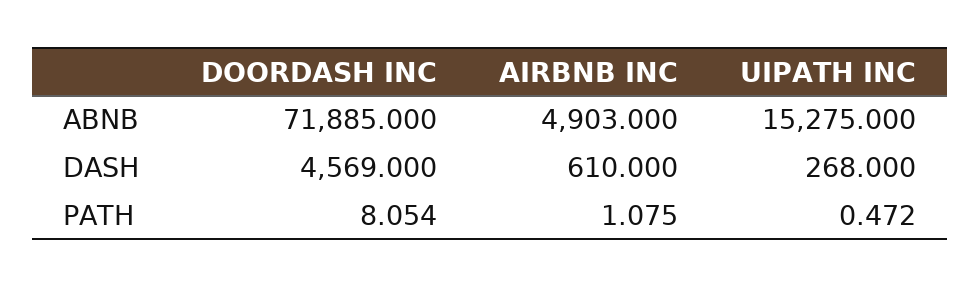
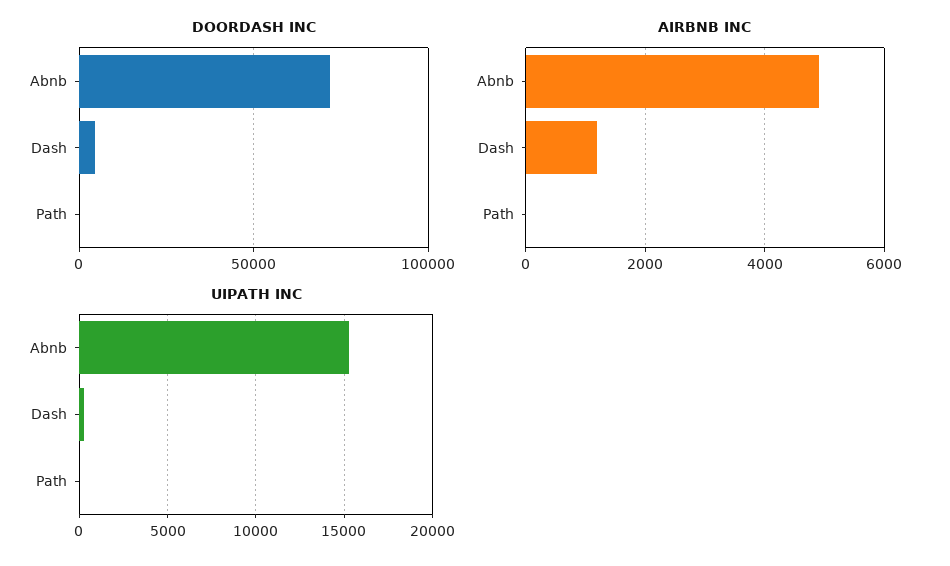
AIRBNB INC, DASH: 610 -> 1200

